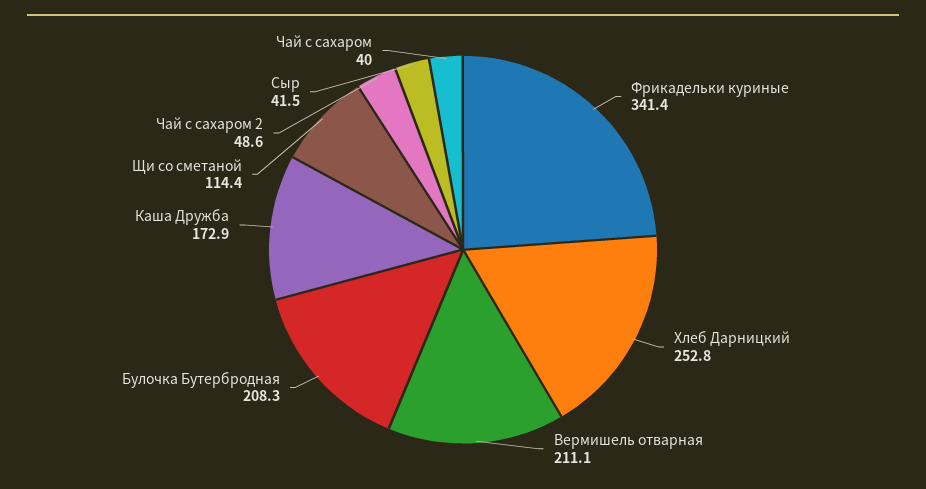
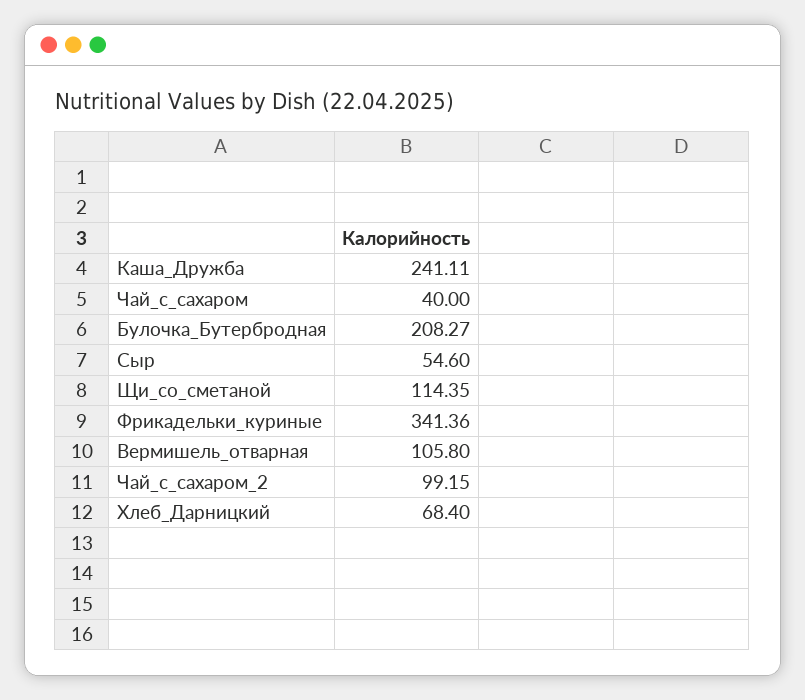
Хлеб Дарницкий: 252.8 -> 68.4
Вермишель отварная: 211.1 -> 105.8
Каша Дружба: 172.9 -> 241.11
Чай с сахаром 2: 48.6 -> 99.15
Сыр: 41.5 -> 54.6

